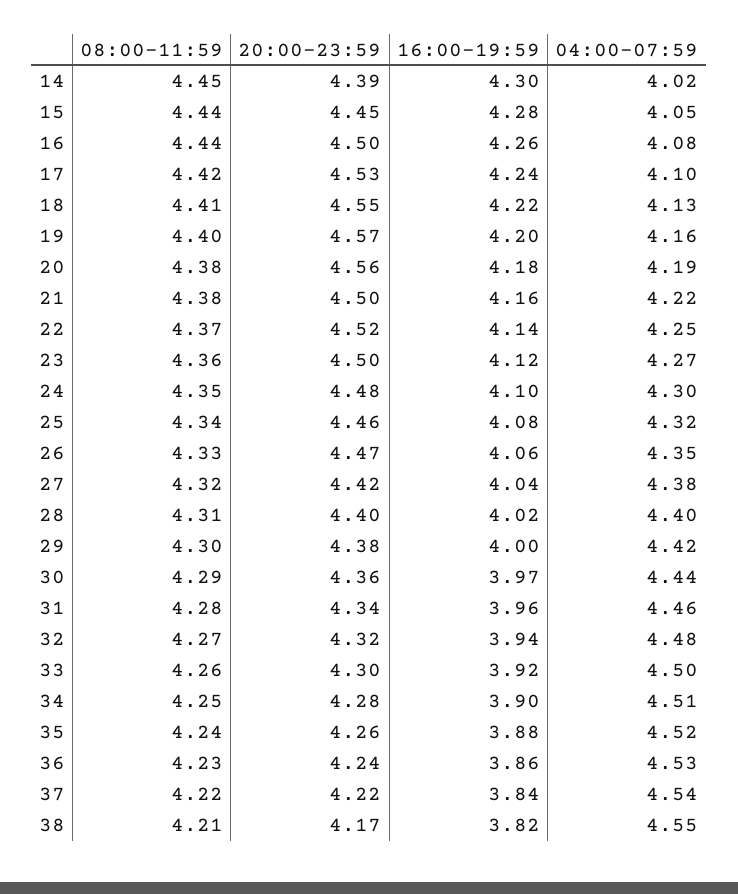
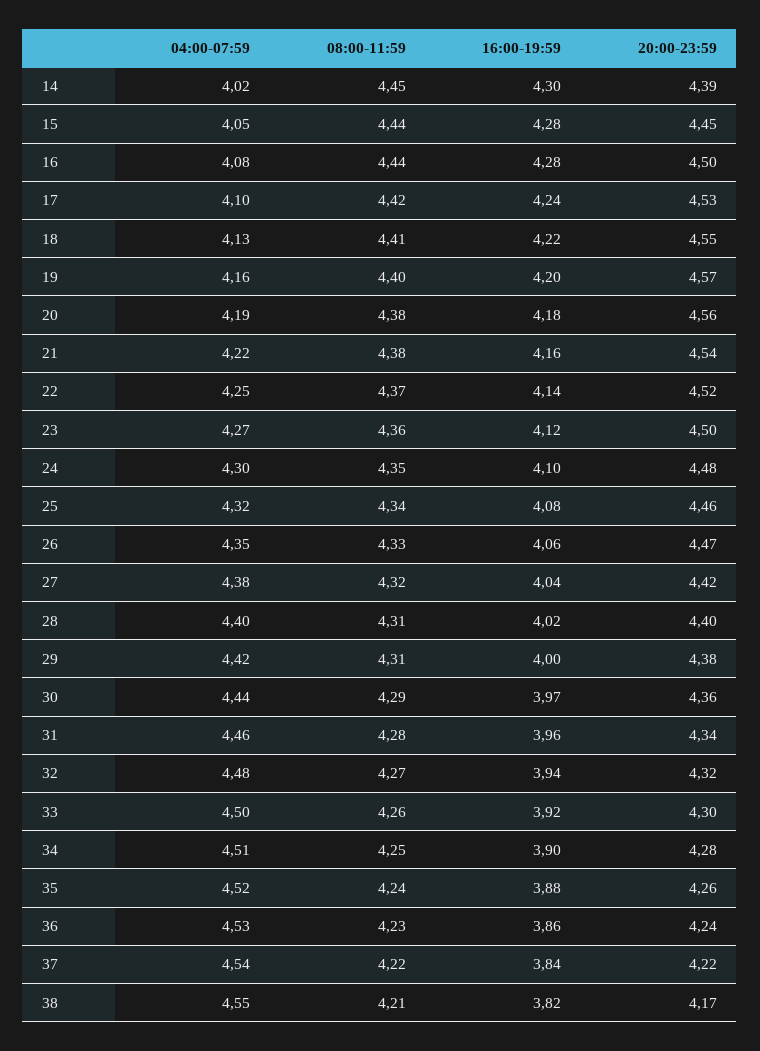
16:00-19:59, 16: 4.26 -> 4.28
20:00-23:59, 21: 4.5 -> 4.54
08:00-11:59, 29: 4.3 -> 4.31

